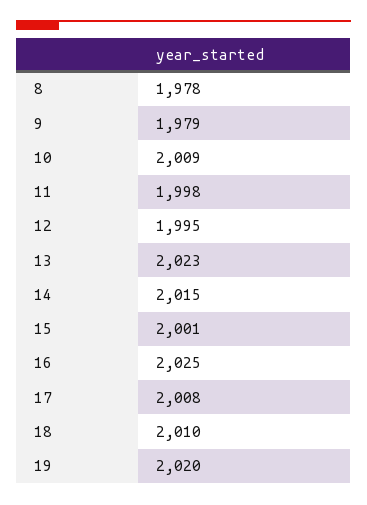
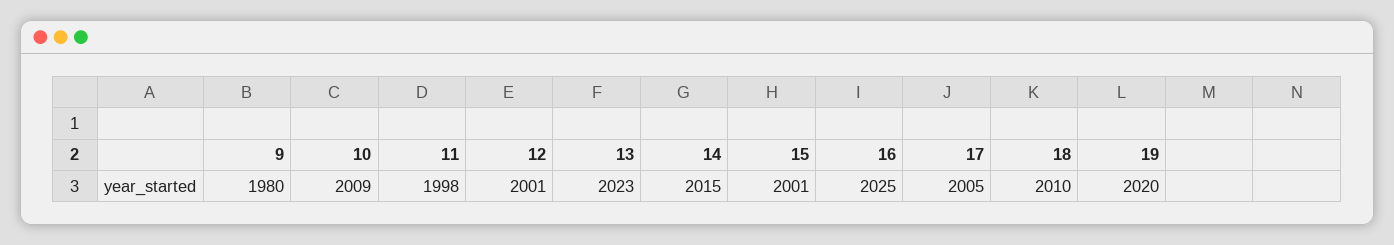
8: 1978 -> none
9: 1979 -> 1980
12: 1995 -> 2001
17: 2008 -> 2005

